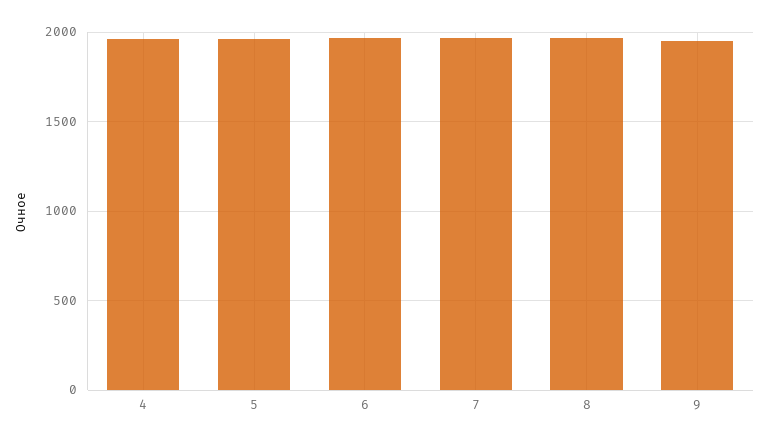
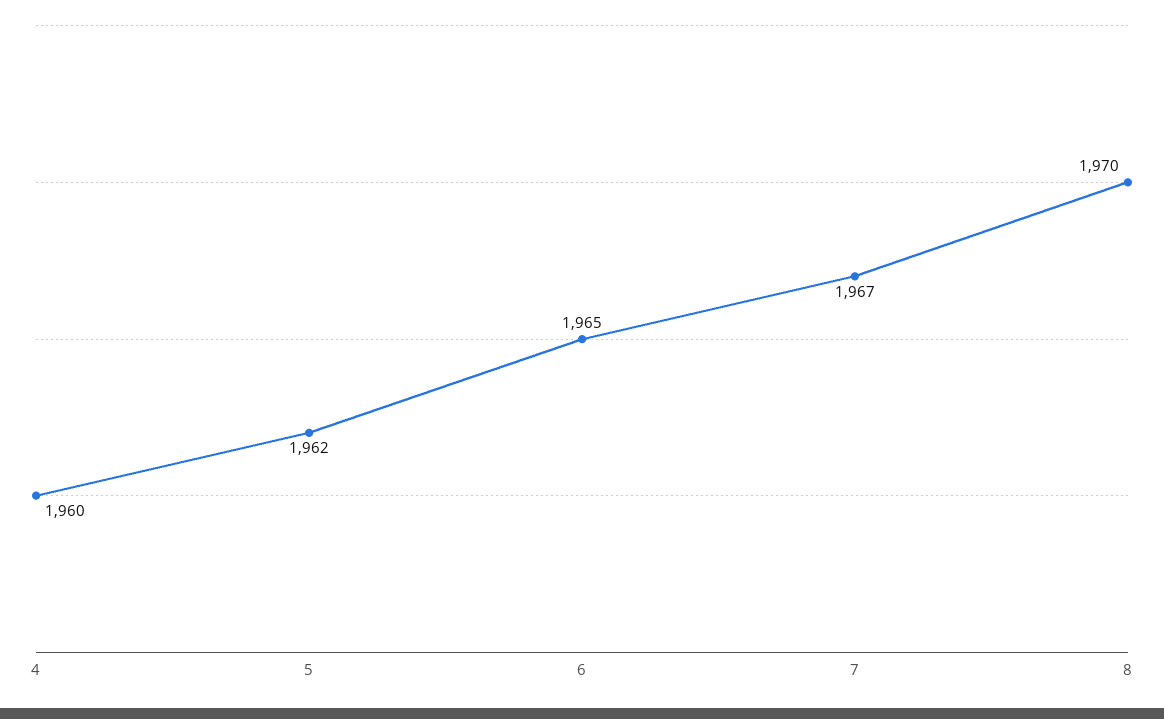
9: 1950 -> none

